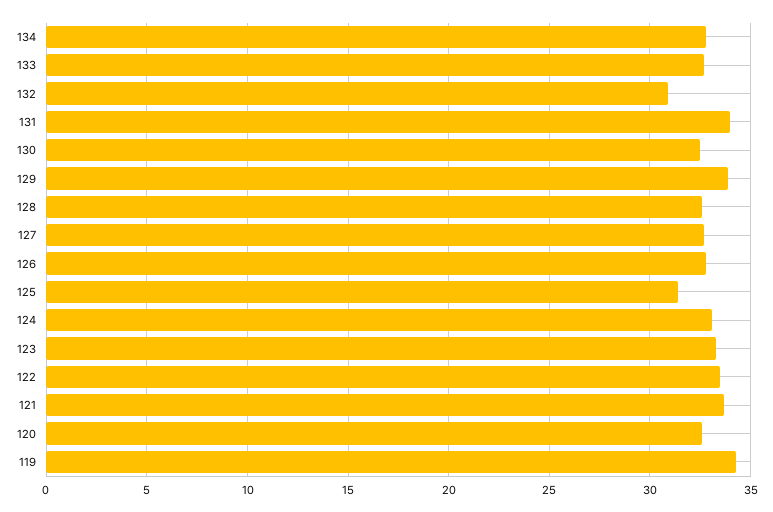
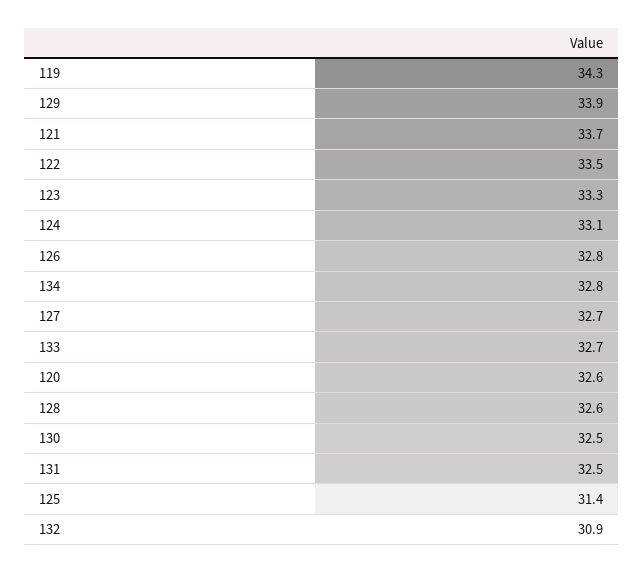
131: 34 -> 32.5

